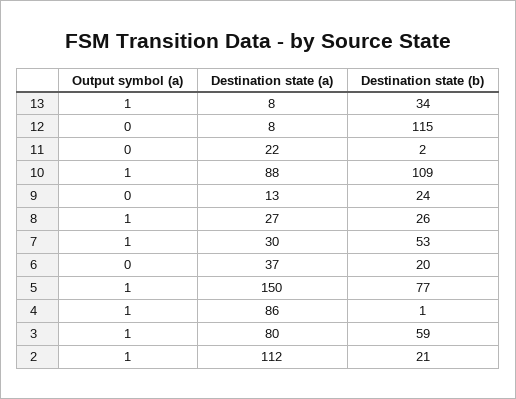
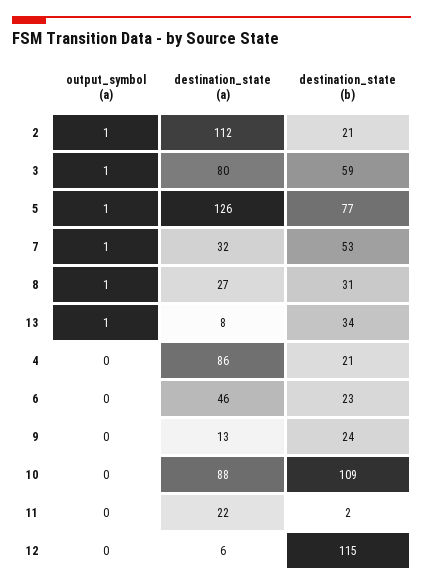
Destination state (a), 12: 8 -> 6
Output symbol (a), 10: 1 -> 0
Destination state (b), 8: 26 -> 31
Destination state (a), 7: 30 -> 32
Destination state (a), 6: 37 -> 46
Destination state (b), 6: 20 -> 23
Destination state (a), 5: 150 -> 126
Output symbol (a), 4: 1 -> 0
Destination state (b), 4: 1 -> 21

